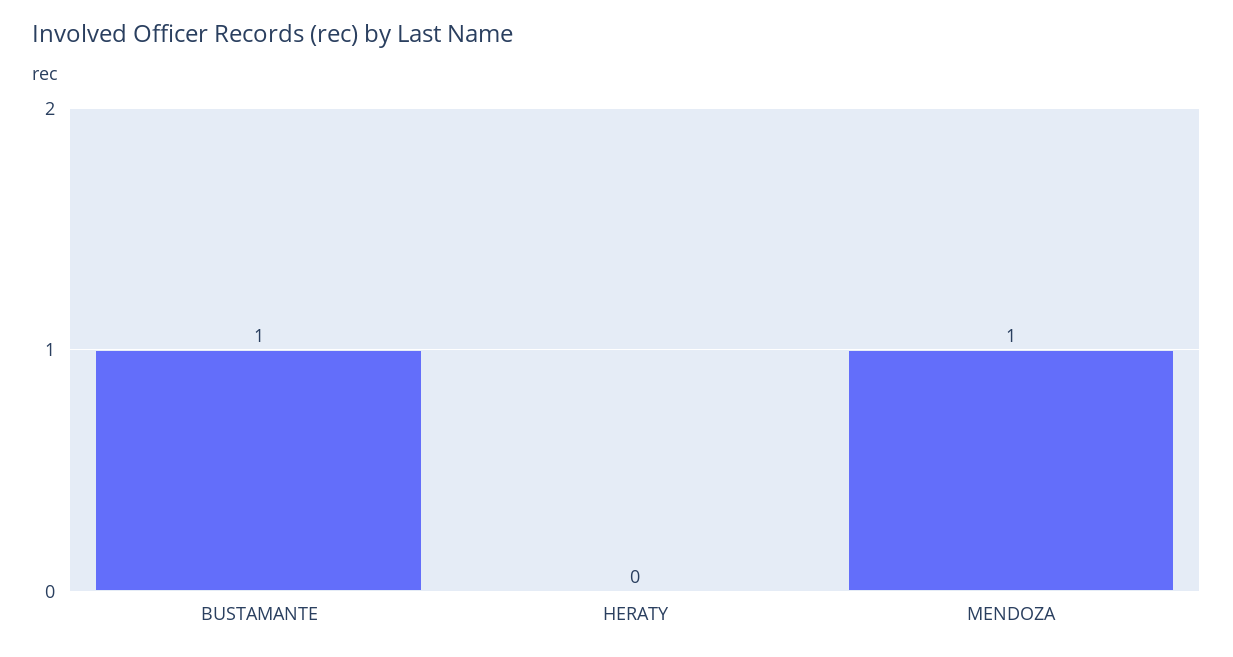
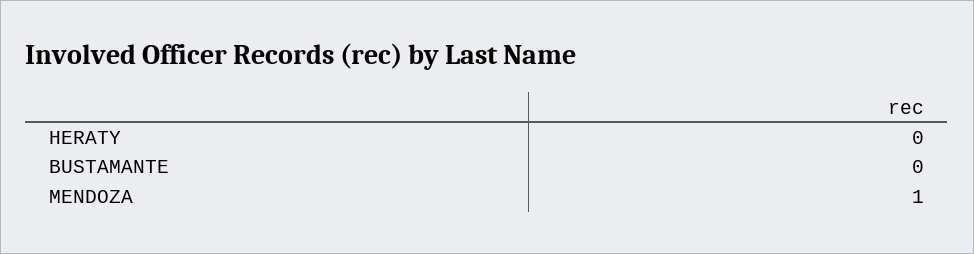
BUSTAMANTE: 1 -> 0

